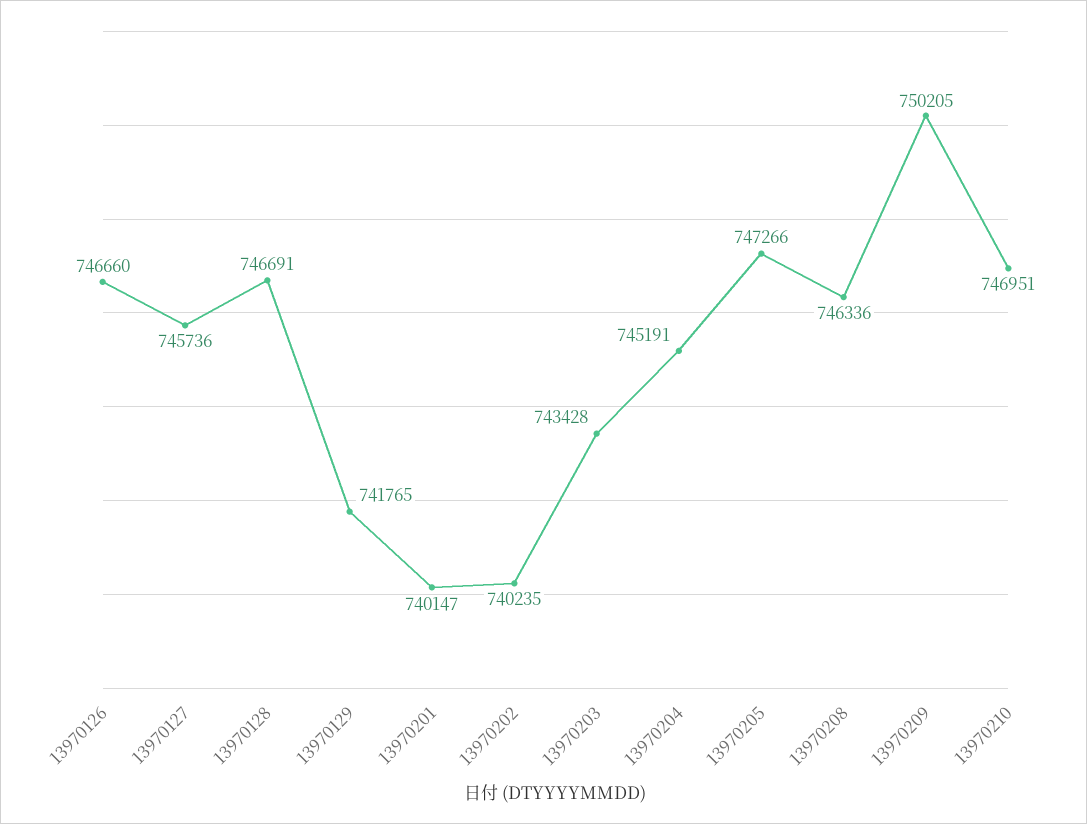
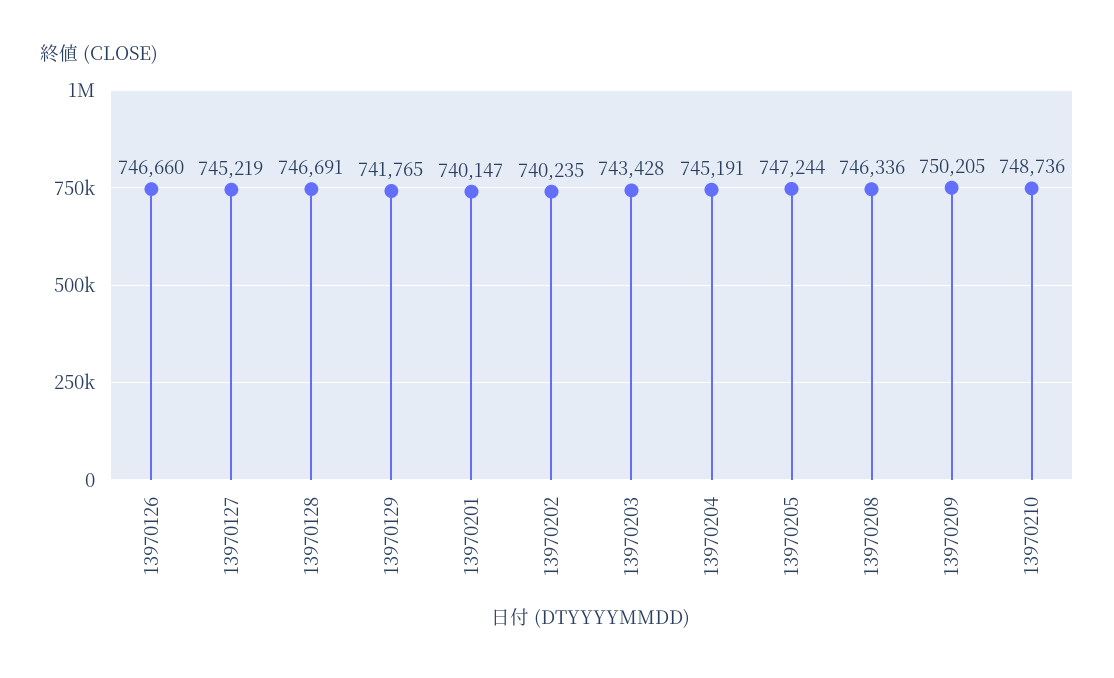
13970127: 745736 -> 745219
13970205: 747266 -> 747244
13970210: 746951 -> 748736

